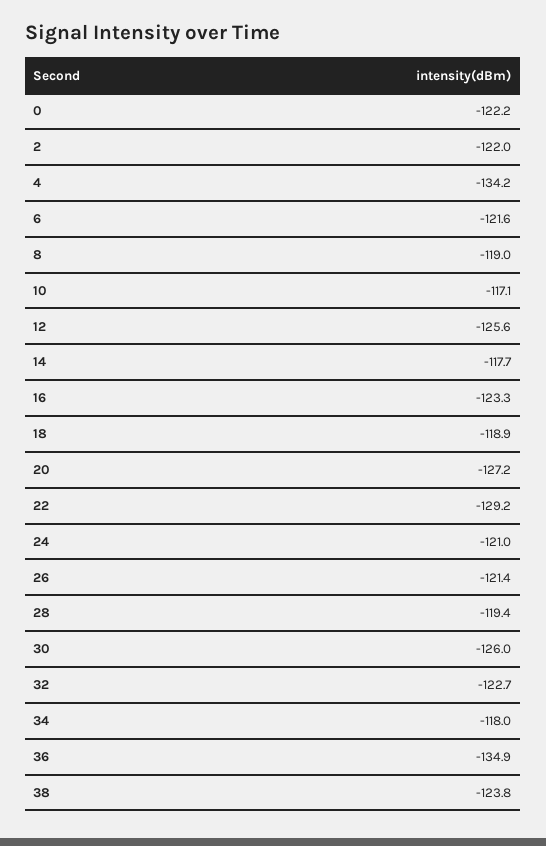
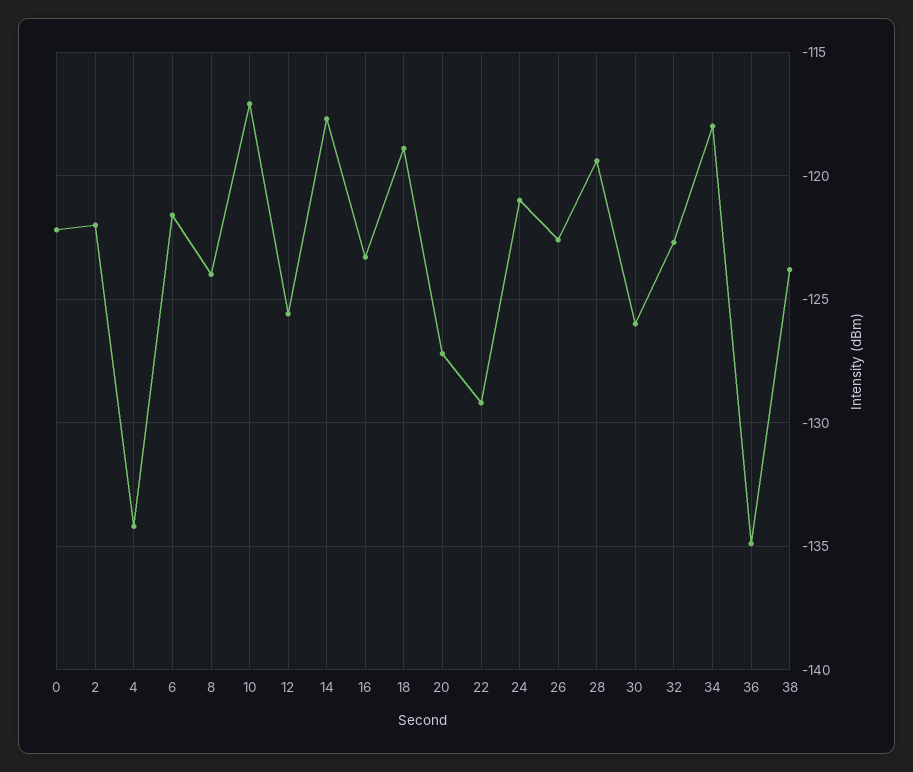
8: -119 -> -124
26: -121.4 -> -122.5

